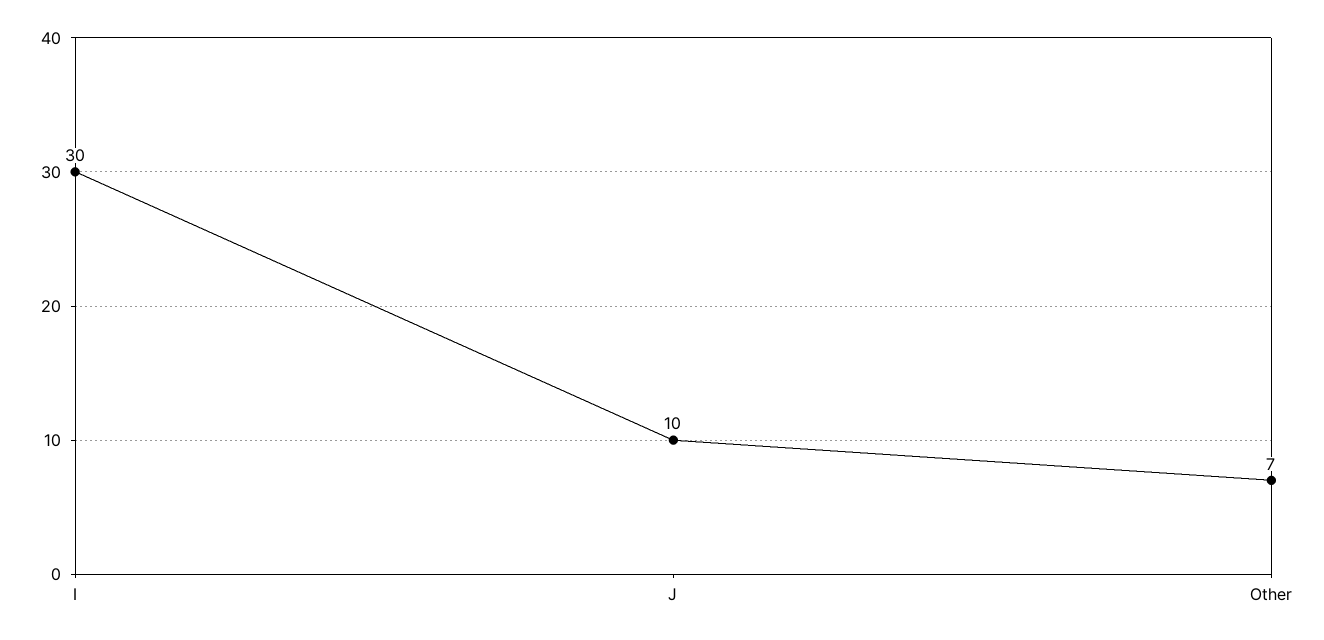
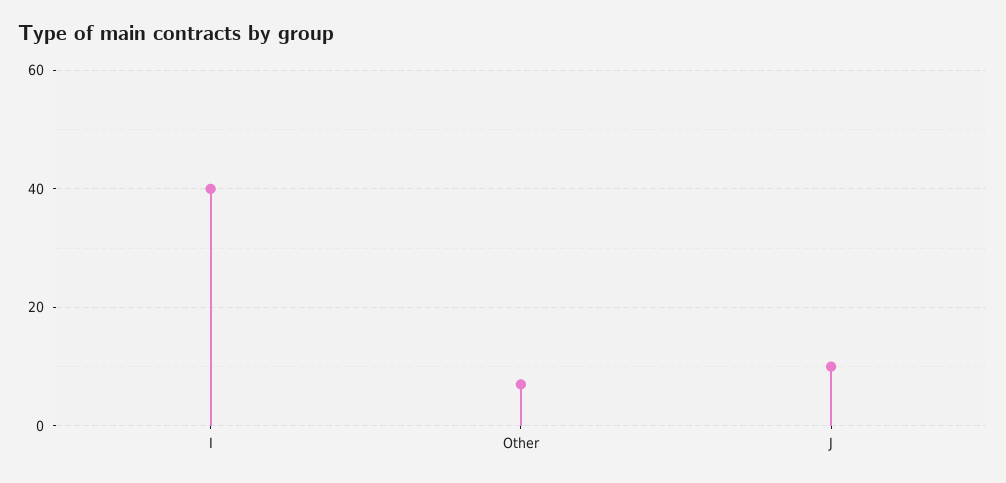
I: 30 -> 40

